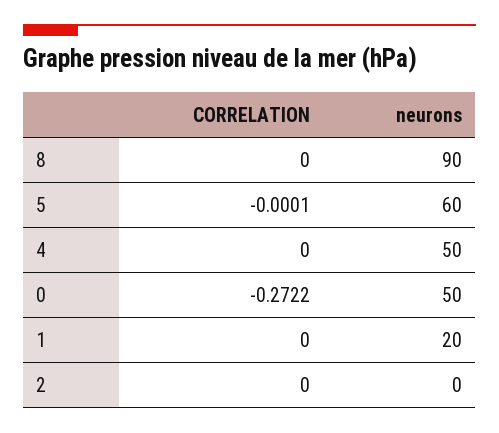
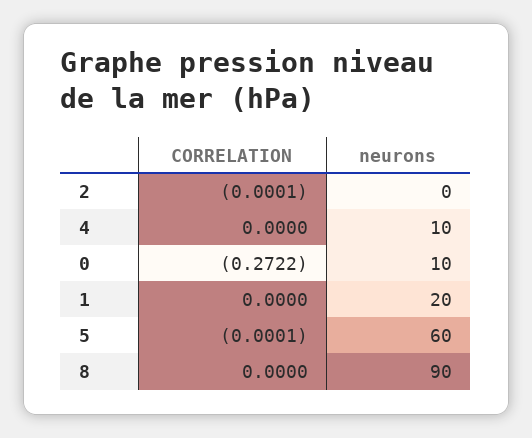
neurons, 4: 50 -> 10
neurons, 0: 50 -> 10
CORRELATION, 2: 0 -> -0.0001

